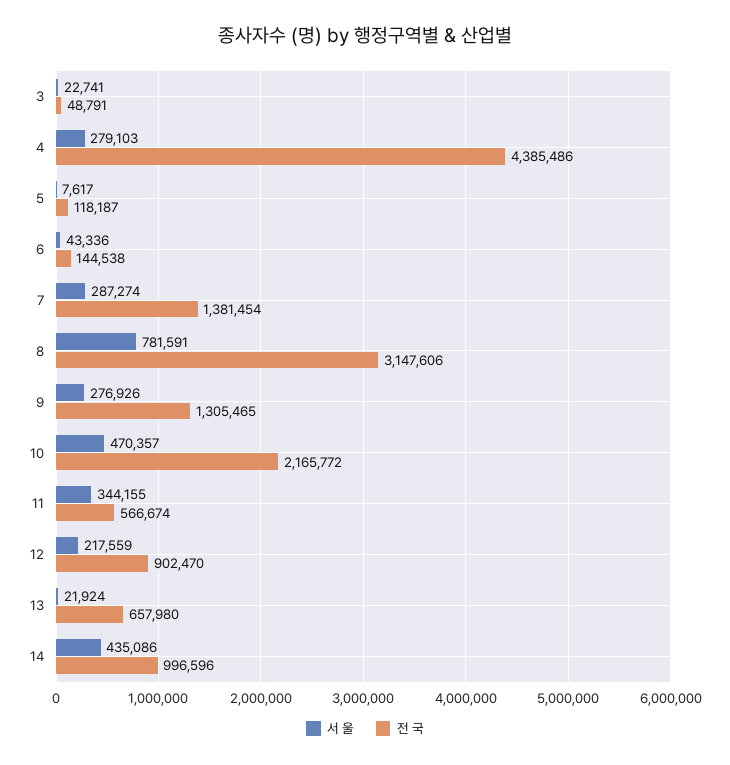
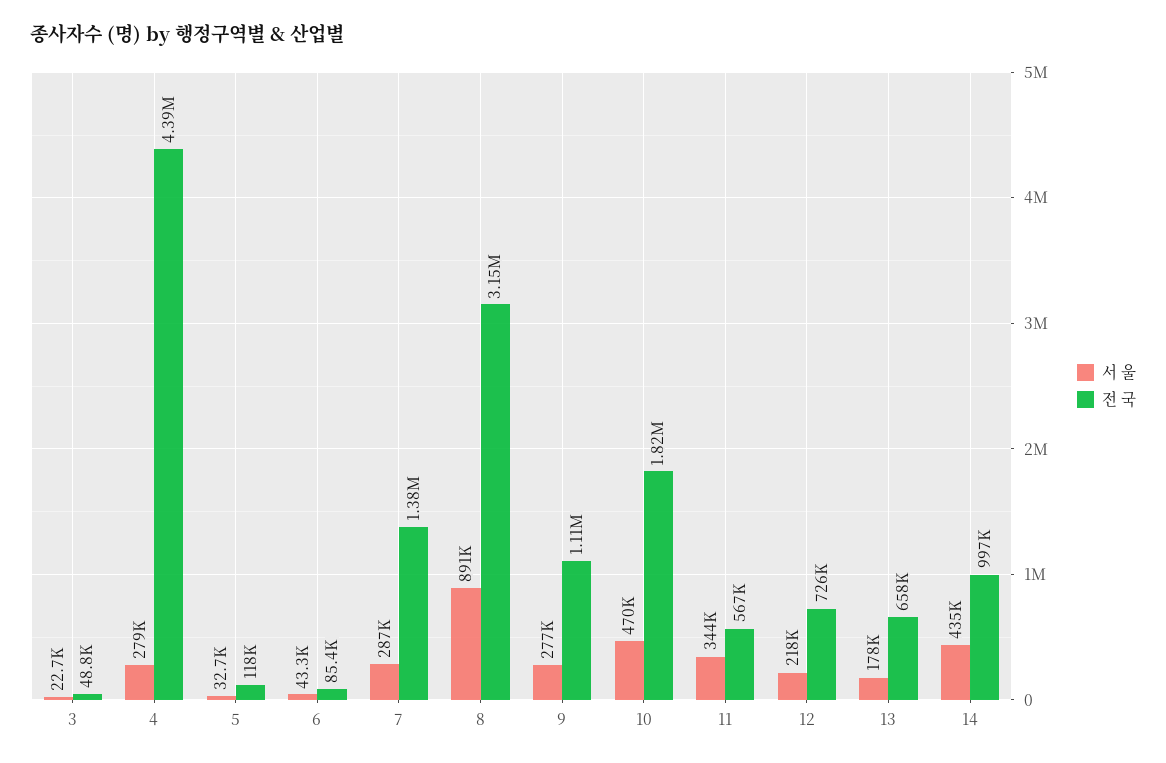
서 울, 5: 7617 -> 32700
전 국, 6: 144538 -> 85400
서 울, 8: 781591 -> 891000
전 국, 9: 1305465 -> 1110000
전 국, 10: 2165772 -> 1820000
전 국, 12: 902470 -> 726000
서 울, 13: 21924 -> 178000

